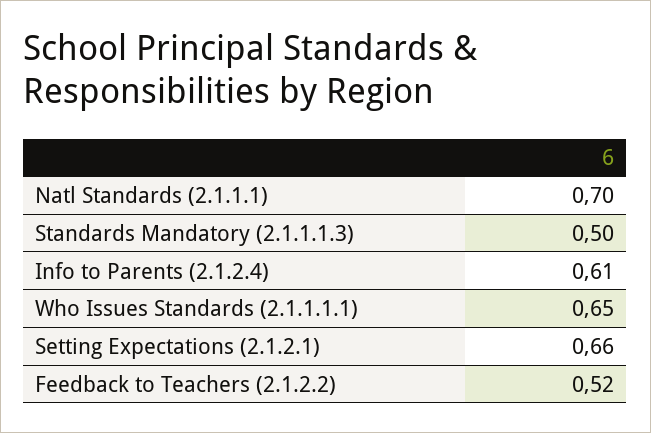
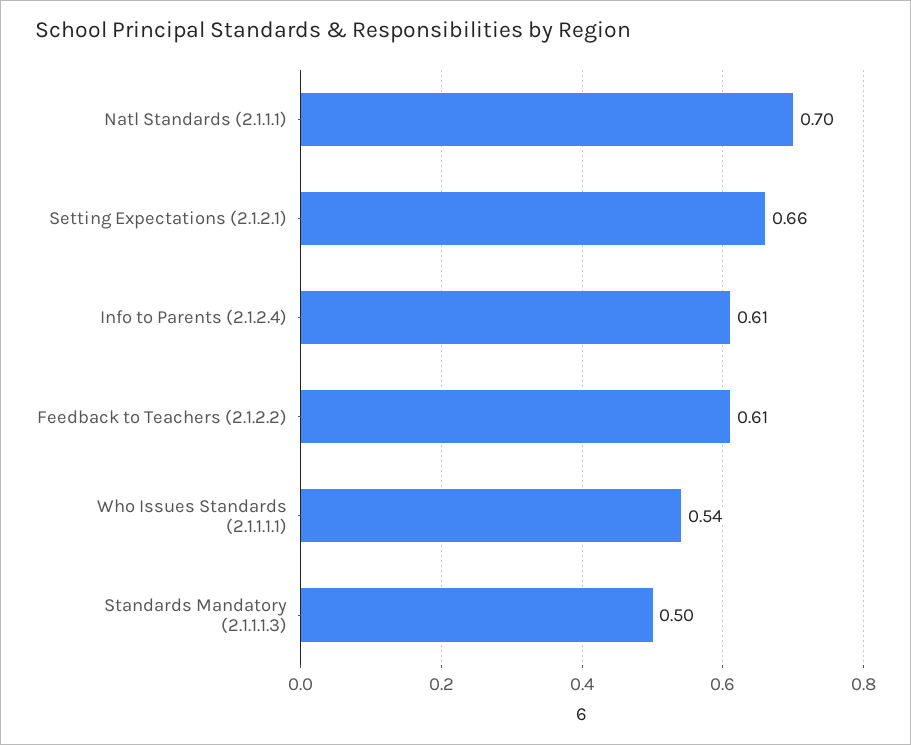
Who Issues Standards (2.1.1.1.1): 0.65 -> 0.54
Feedback to Teachers (2.1.2.2): 0.52 -> 0.61

